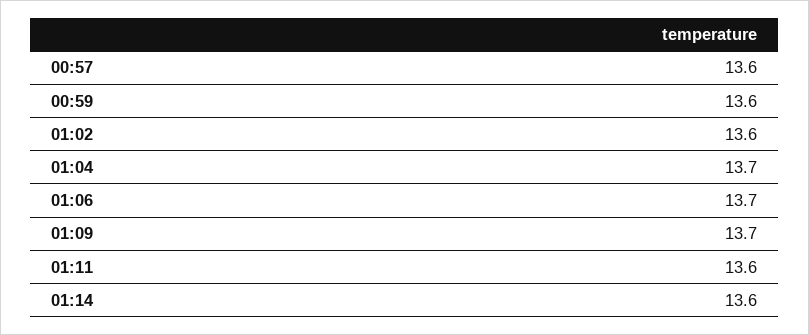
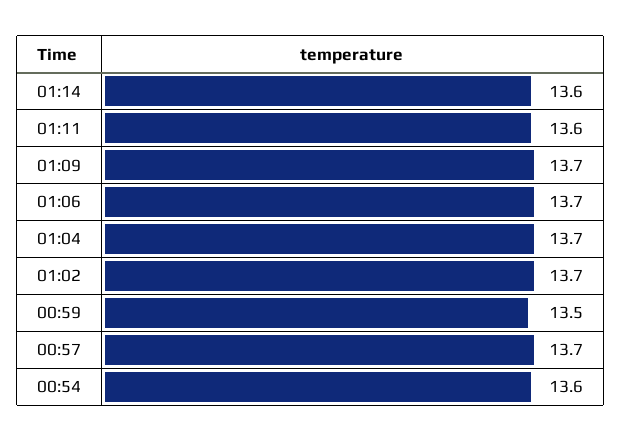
00:57: 13.6 -> 13.7
00:59: 13.6 -> 13.5
01:02: 13.6 -> 13.7
00:54: none -> 13.6

